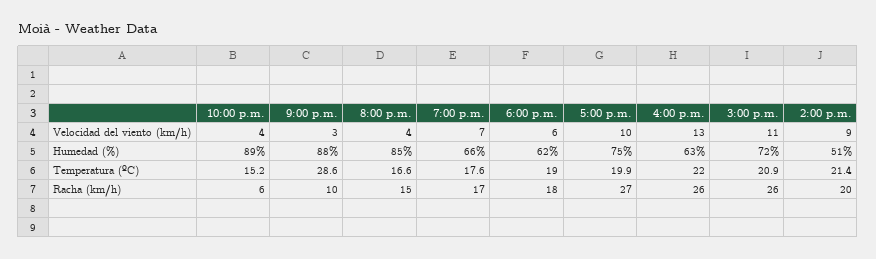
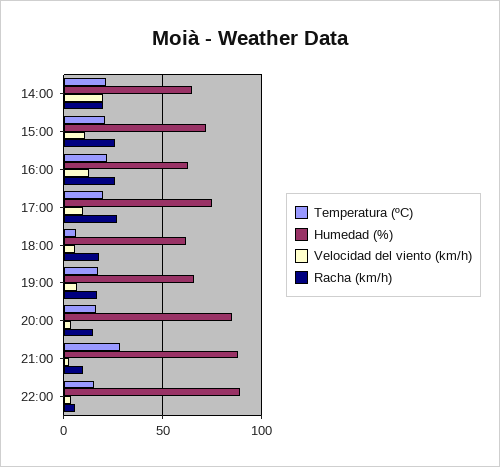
Velocidad del viento (km/h), 2:00 p.m.: 9 -> 20
Humedad (%), 2:00 p.m.: 51 -> 65
Temperatura (ºC), 6:00 p.m.: 19 -> 5

